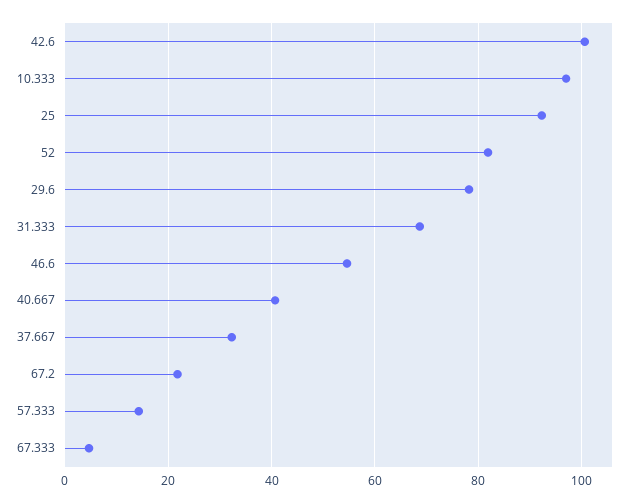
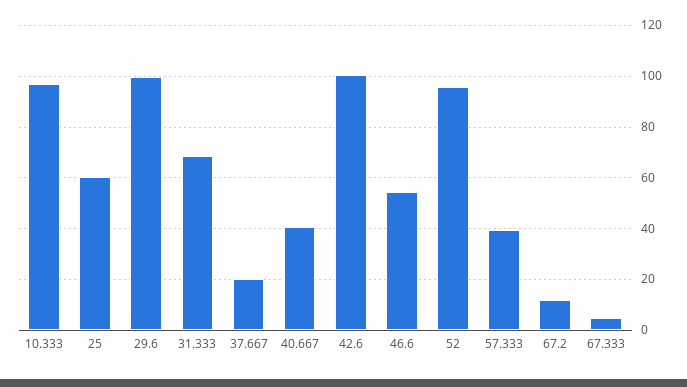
25: 92 -> 60
52: 82 -> 95
29.6: 78 -> 100
37.667: 32 -> 20
67.2: 22 -> 12.5
57.333: 14 -> 40

